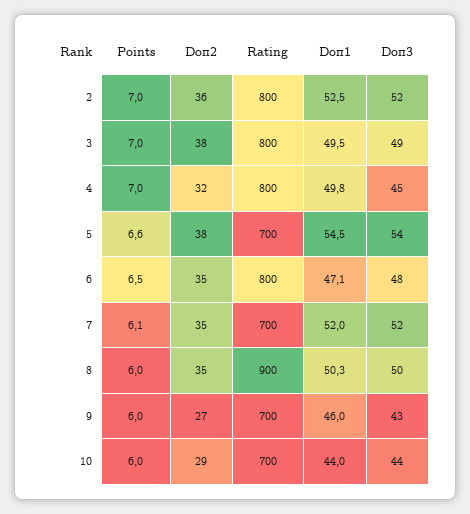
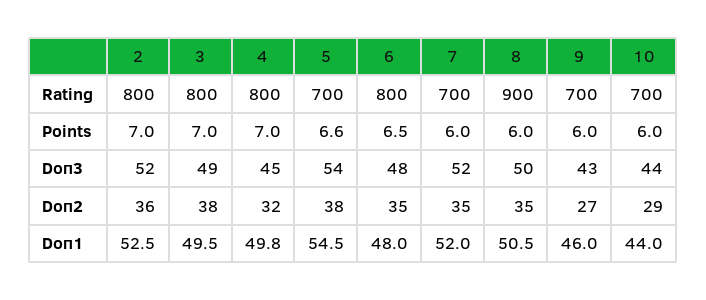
Doп1, 6: 47.1 -> 48
Points, 7: 6.1 -> 6
Doп1, 8: 50.3 -> 50.5

